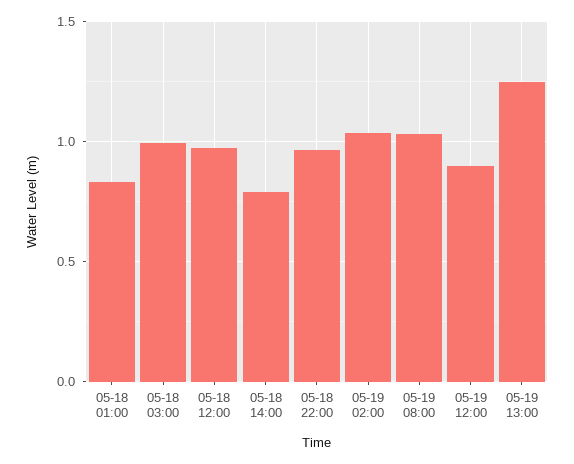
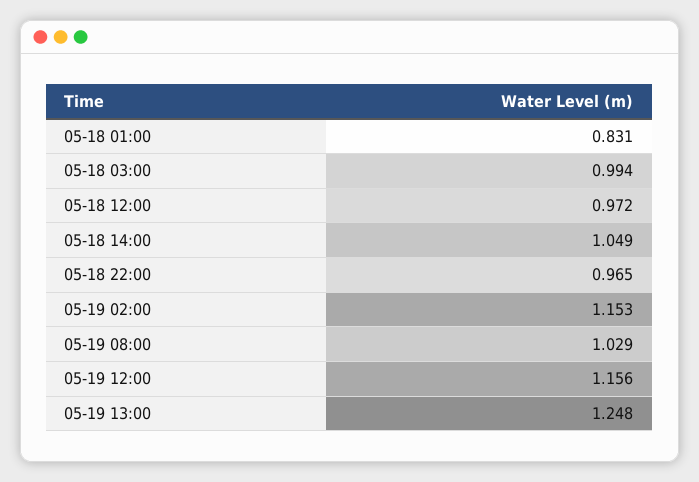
05-18 14:00: 0.8 -> 1.049
05-19 02:00: 1.05 -> 1.153
05-19 12:00: 0.9 -> 1.156

